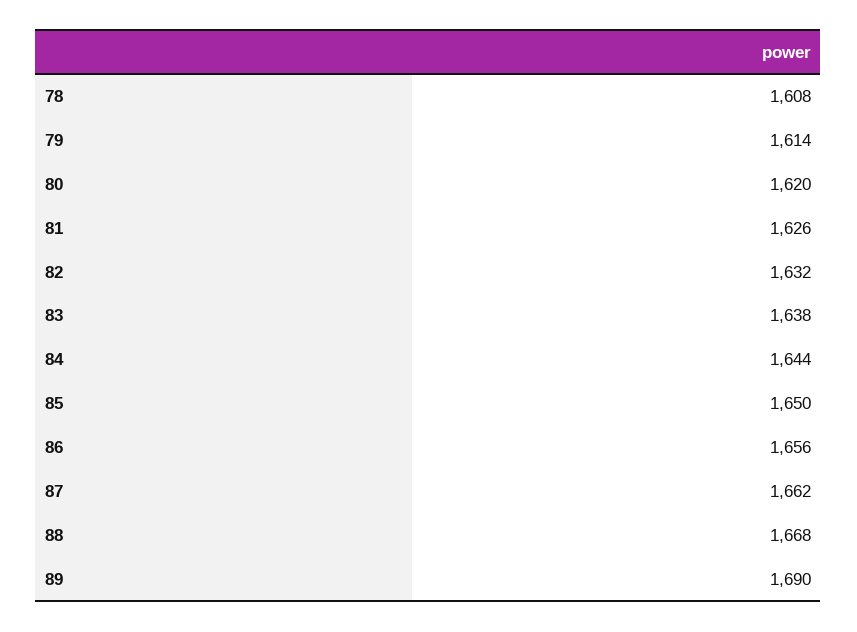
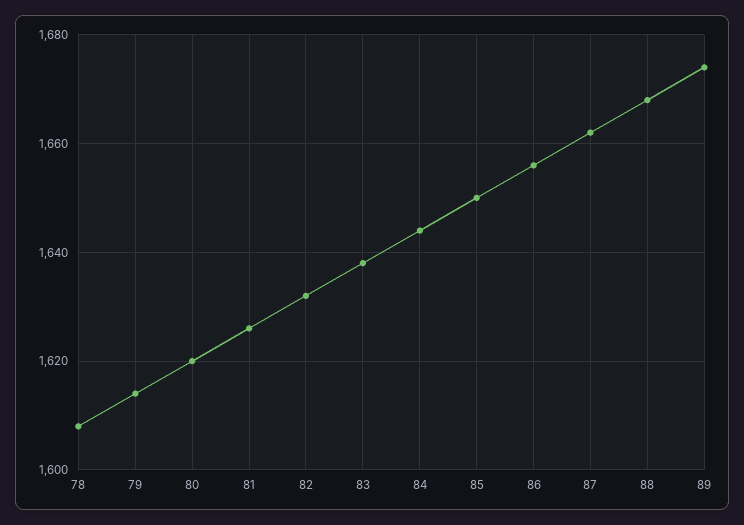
89: 1690 -> 1675

